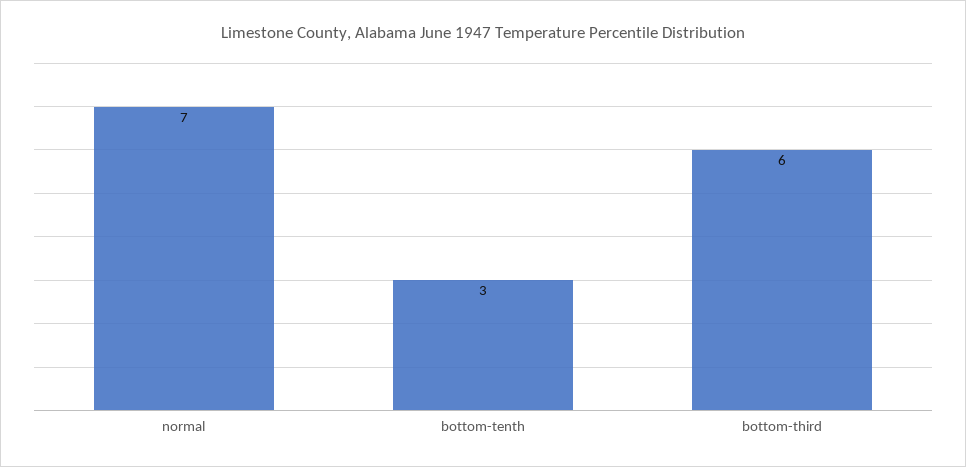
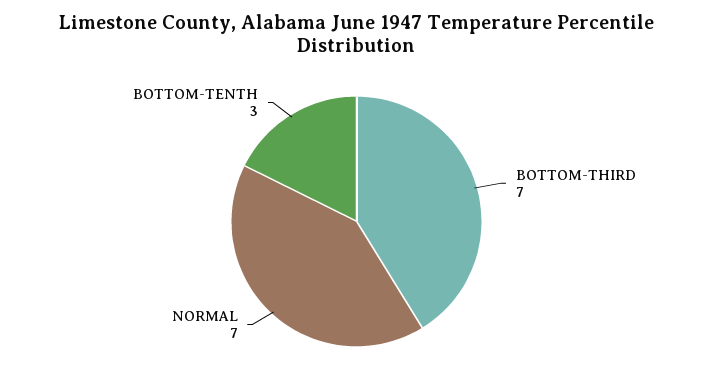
bottom-third: 6 -> 7

